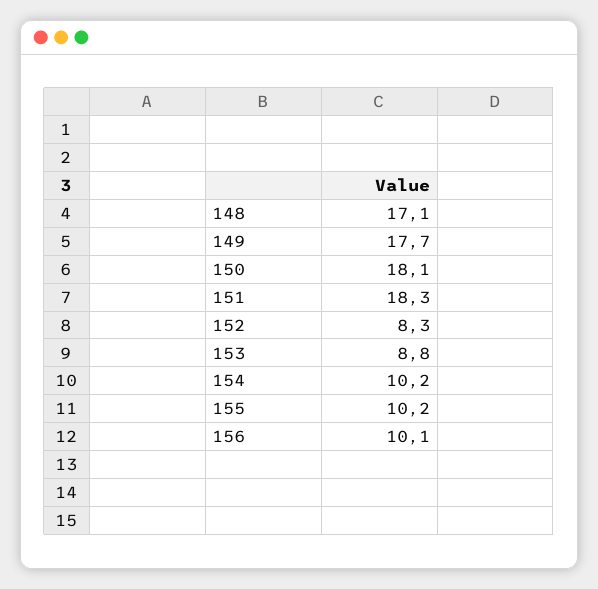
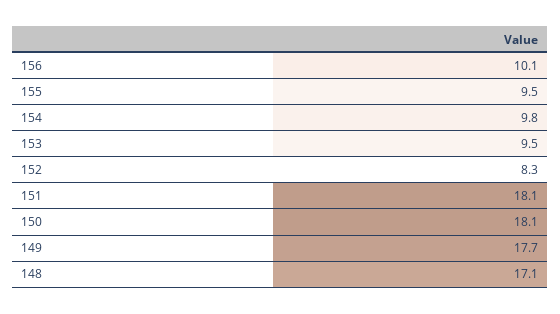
151: 18.3 -> 18.1
153: 8.8 -> 9.5
154: 10.2 -> 9.8
155: 10.2 -> 9.5

